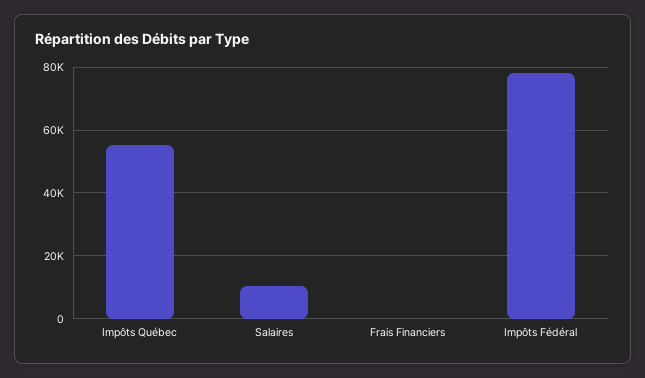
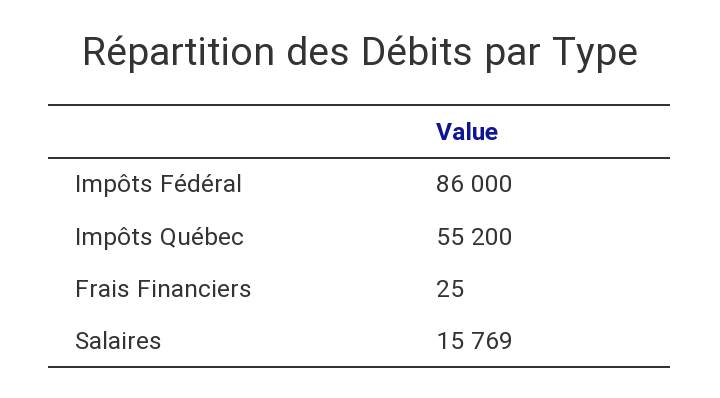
Salaires: 10000 -> 15769
Impôts Fédéral: 78000 -> 86000

